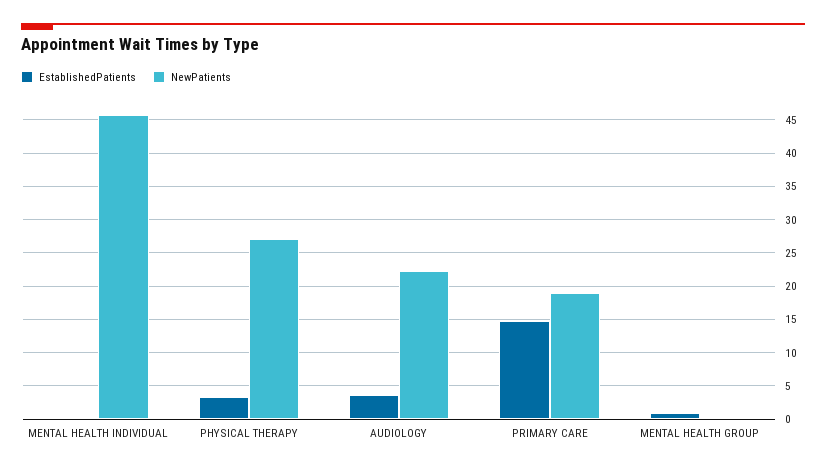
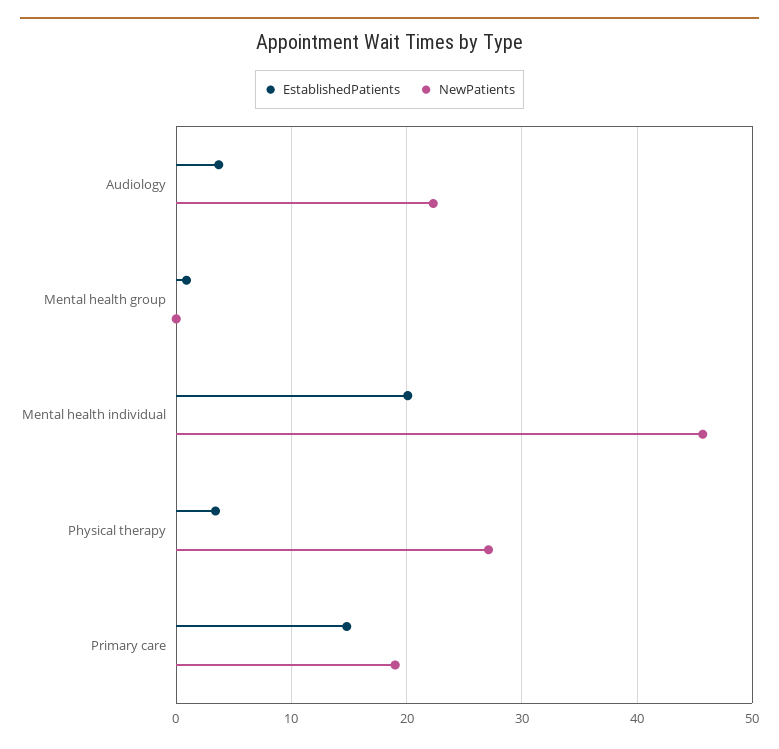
EstablishedPatients, MENTAL HEALTH INDIVIDUAL: 0 -> 20

